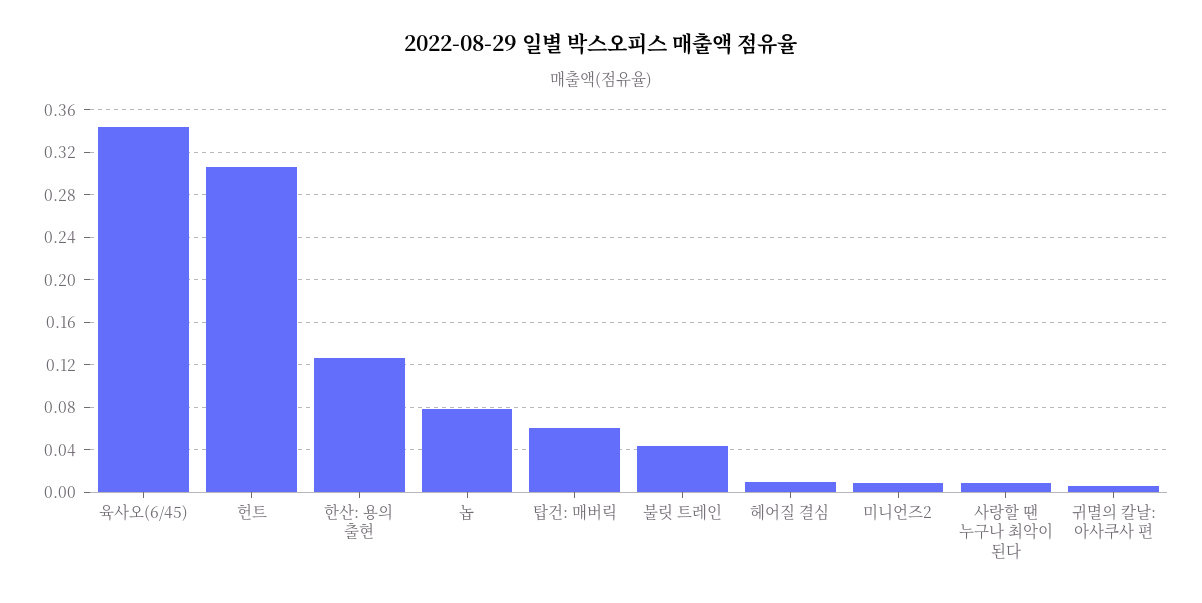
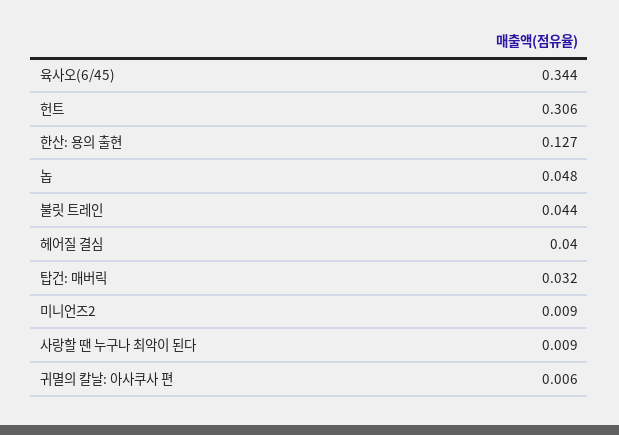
놉: 0.08 -> 0.048
탑건: 매버릭: 0.06 -> 0.032
헤어질 결심: 0.01 -> 0.04

